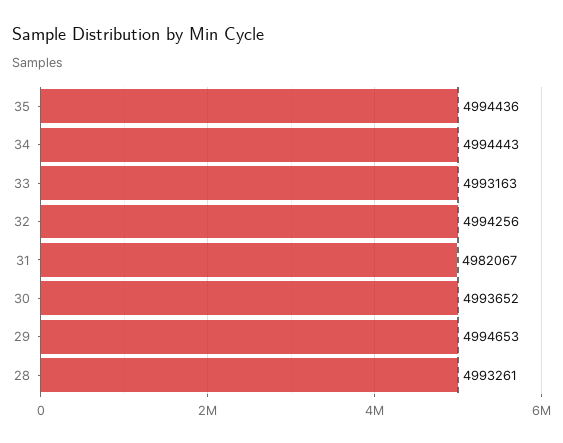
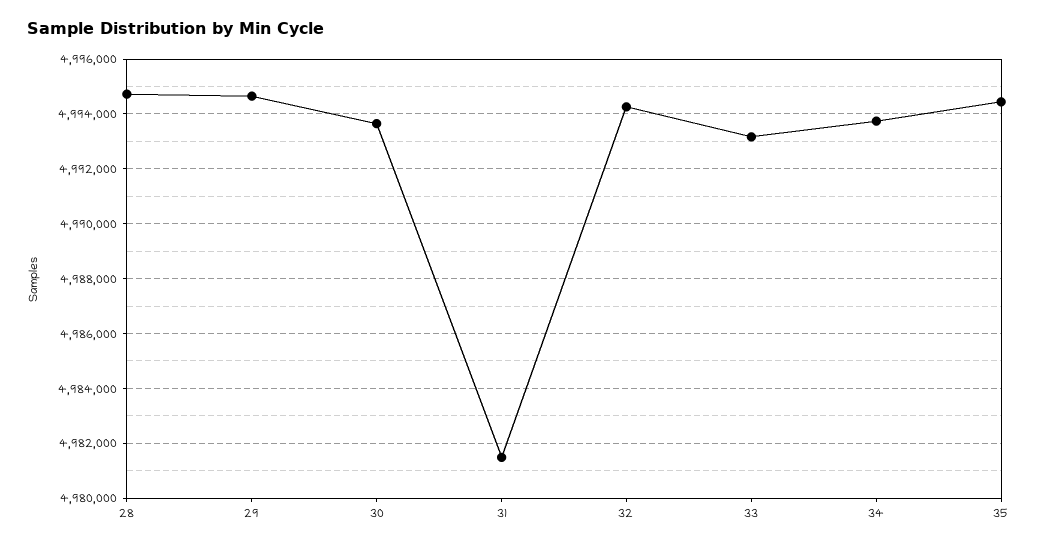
34: 4994443 -> 4993750
31: 4982067 -> 4981500
28: 4993261 -> 4994750

